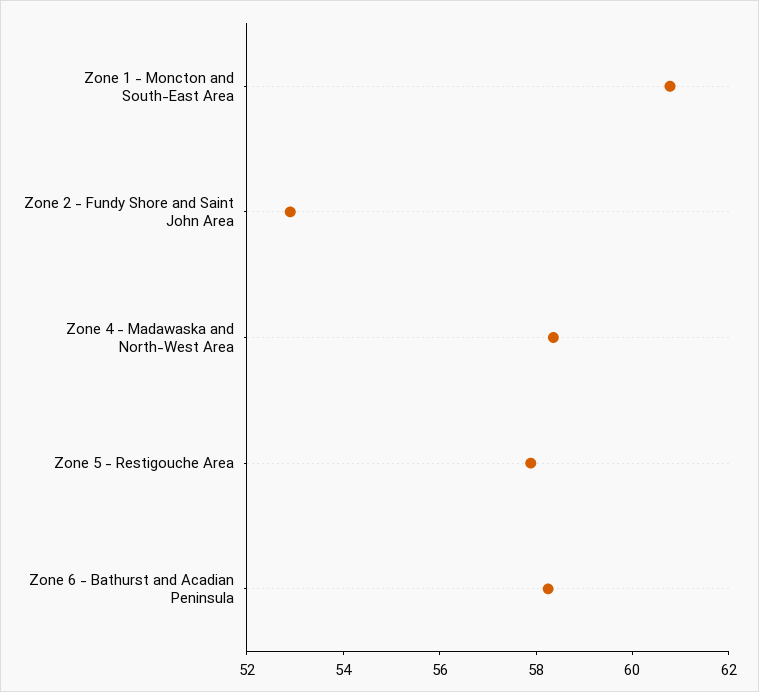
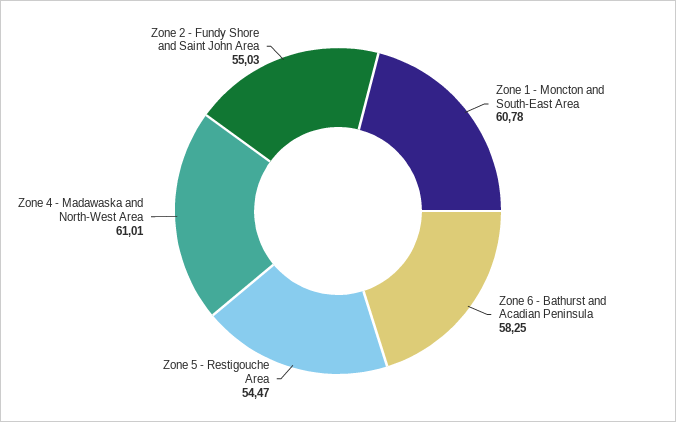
Zone 2 - Fundy Shore and Saint John Area: 53 -> 55.03
Zone 4 - Madawaska and North-West Area: 58.5 -> 61.01
Zone 5 - Restigouche Area: 58 -> 54.47

